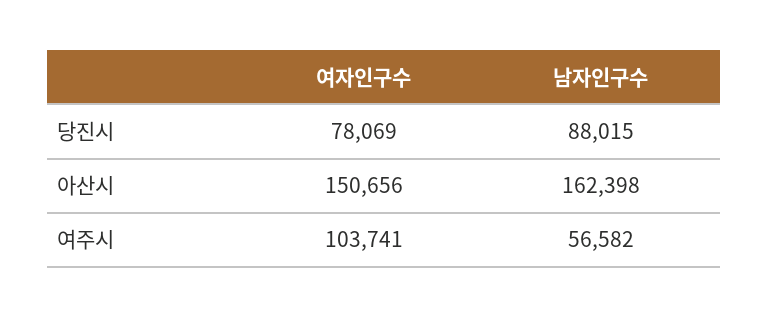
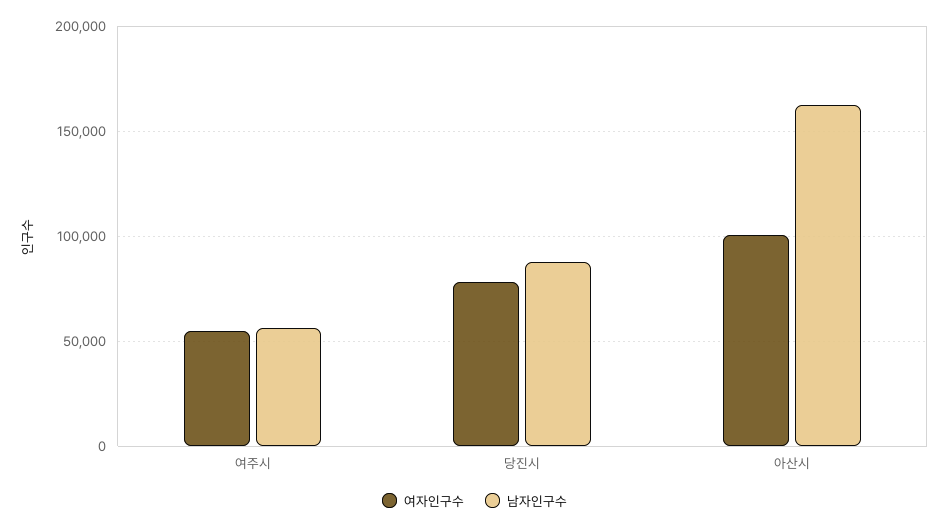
여자인구수, 아산시: 150656 -> 100000
여자인구수, 여주시: 103741 -> 55000

